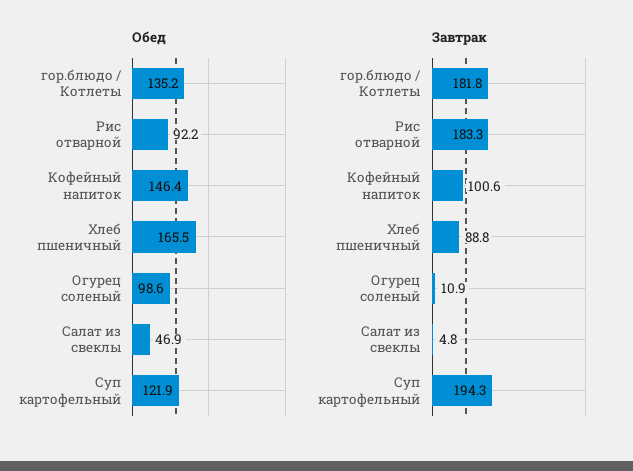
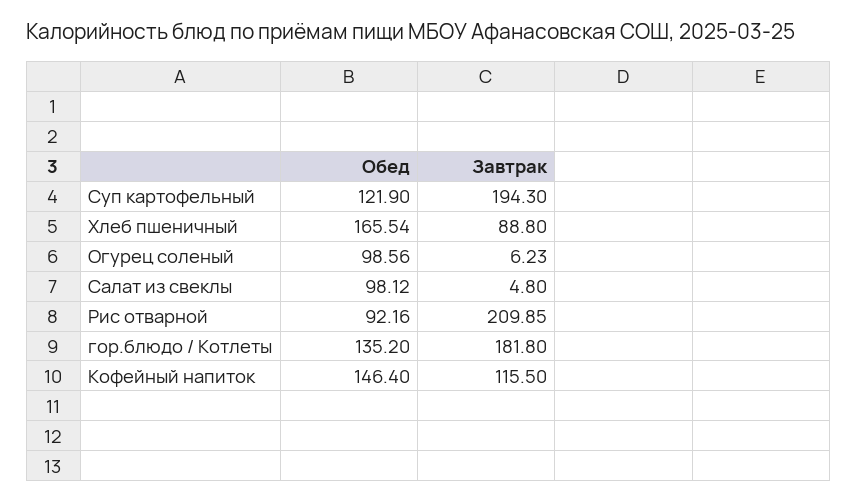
Обед, Салат из свеклы: 46.9 -> 98.12
Завтрак, Рис отварной: 183.3 -> 209.85
Завтрак, Кофейный напиток: 100.6 -> 115.5
Завтрак, Огурец соленый: 10.9 -> 6.23

